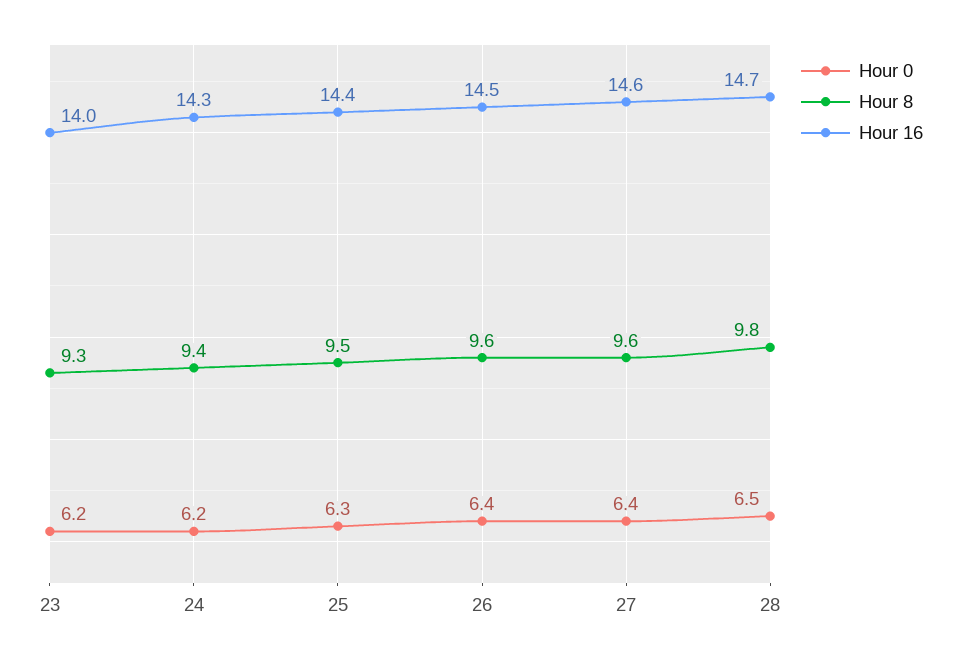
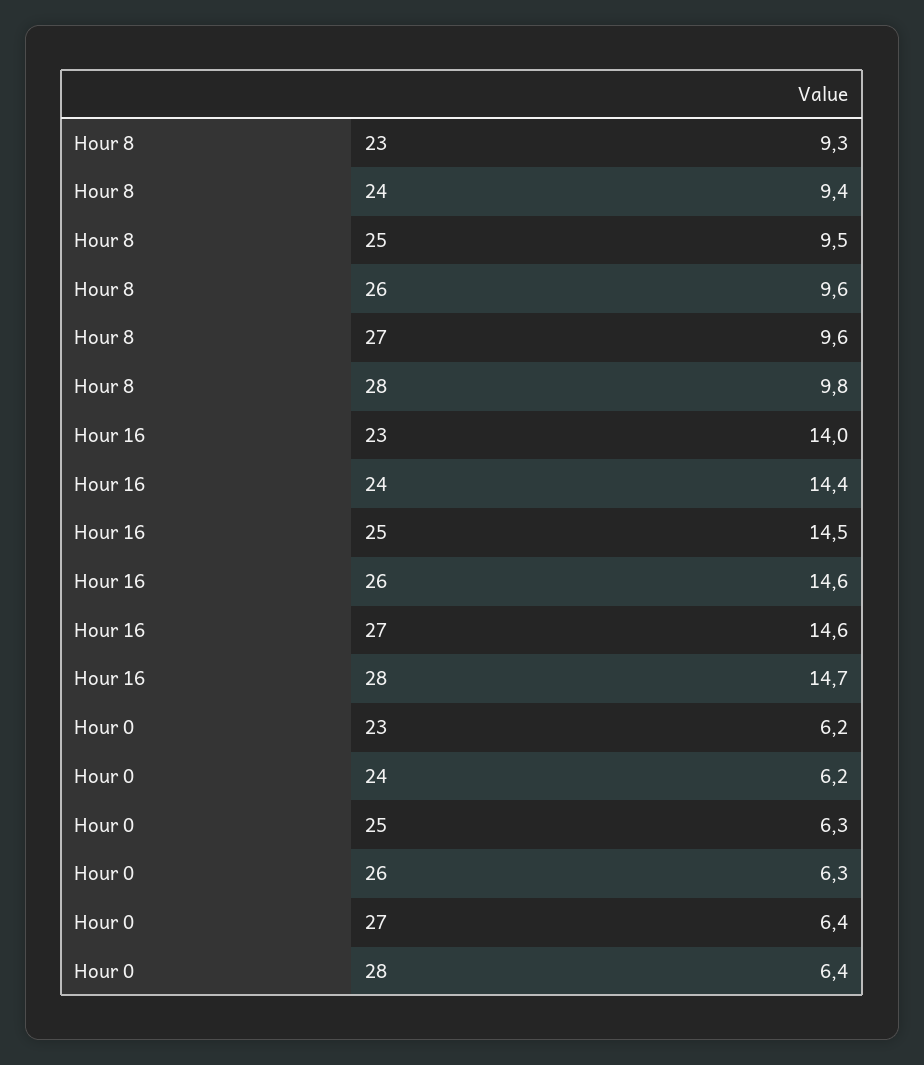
Hour 16, 24: 14.3 -> 14.4
Hour 16, 25: 14.4 -> 14.5
Hour 0, 26: 6.4 -> 6.3
Hour 16, 26: 14.5 -> 14.6
Hour 0, 28: 6.5 -> 6.4

